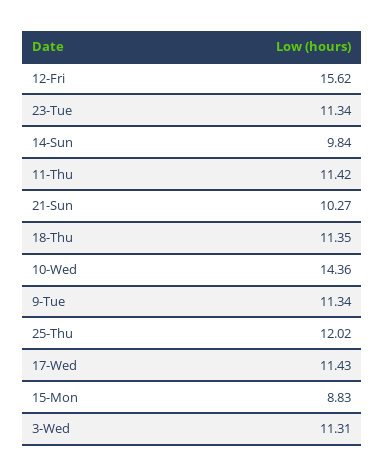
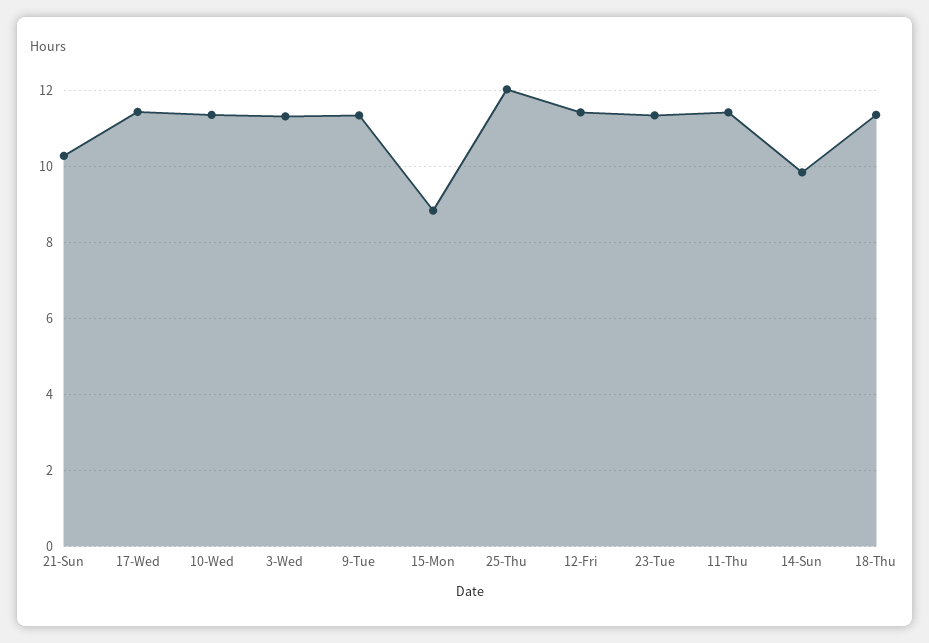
12-Fri: 15.62 -> 11.4
10-Wed: 14.36 -> 11.4

